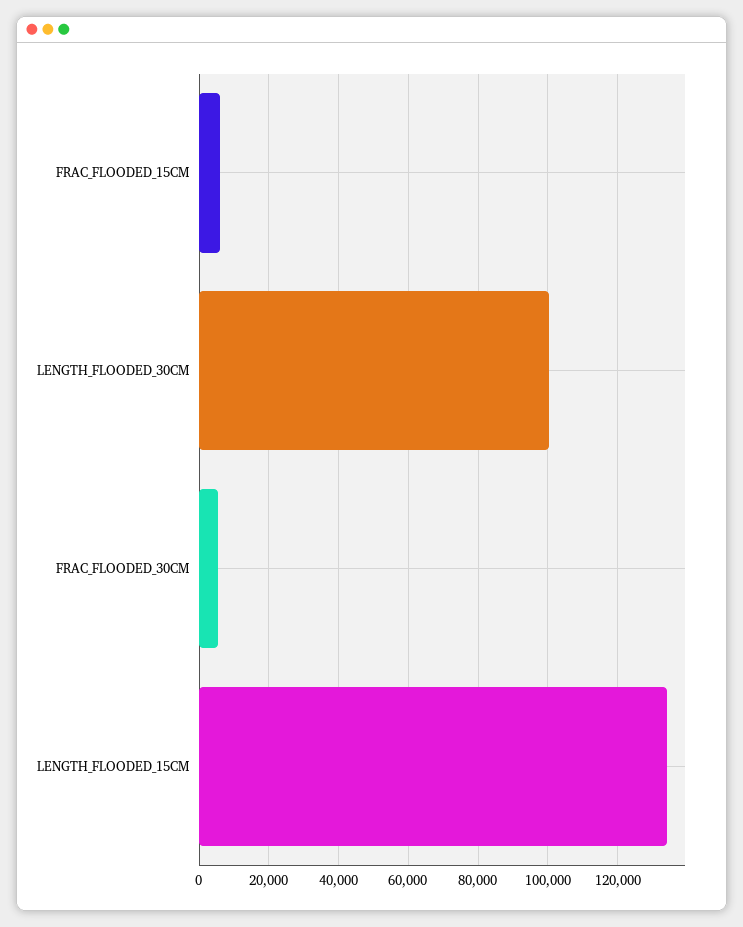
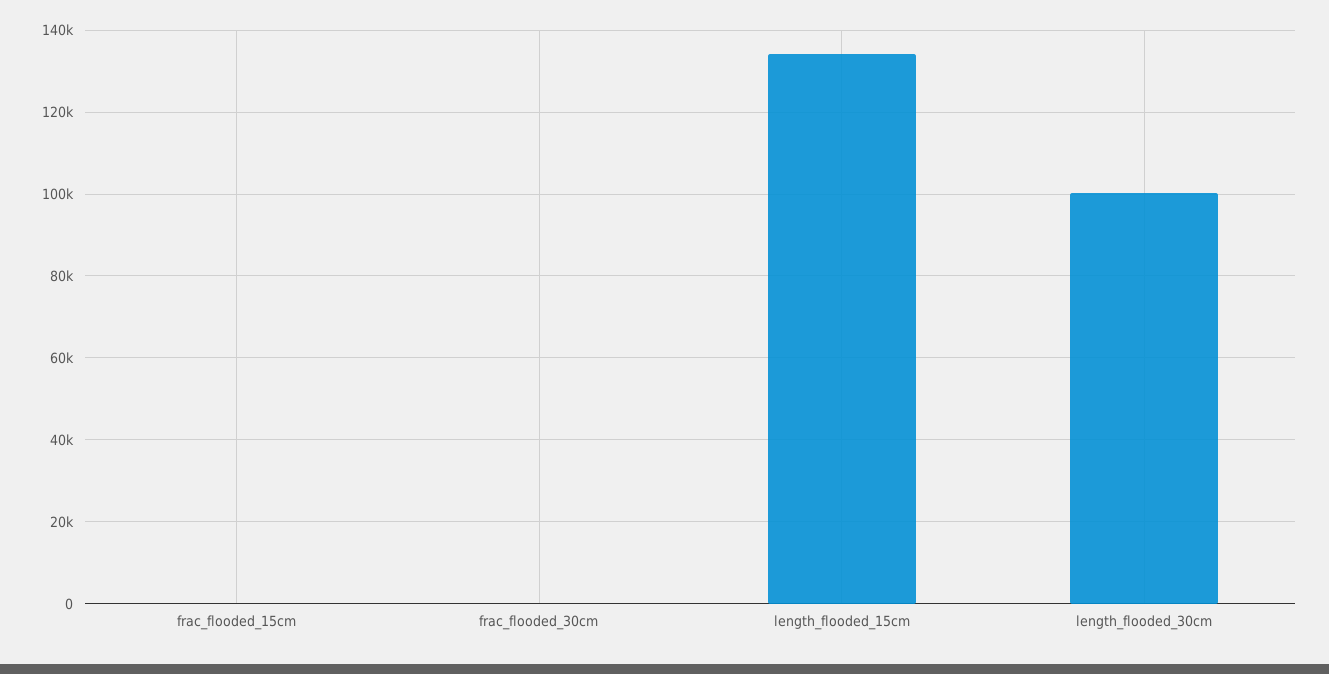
FRAC_FLOODED_15CM: 6000 -> 0
FRAC_FLOODED_30CM: 6000 -> 0

